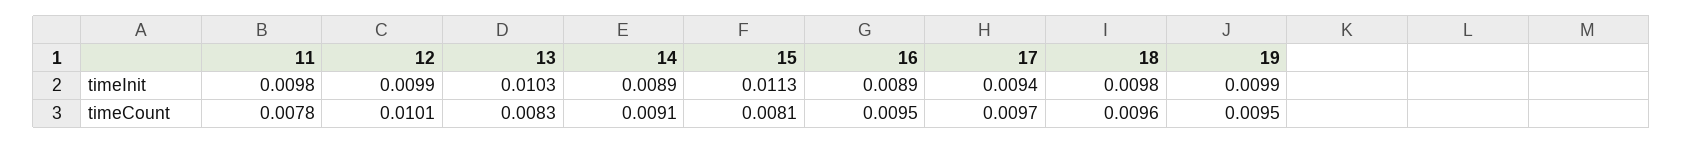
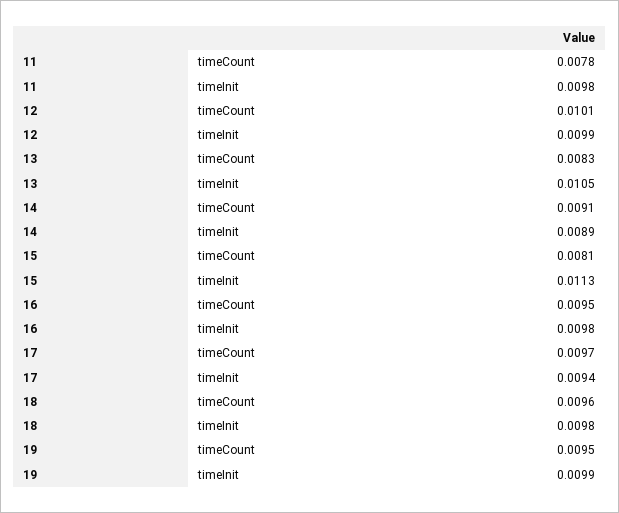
13, timeInit: 0.0103 -> 0.0105
16, timeInit: 0.0089 -> 0.0098

